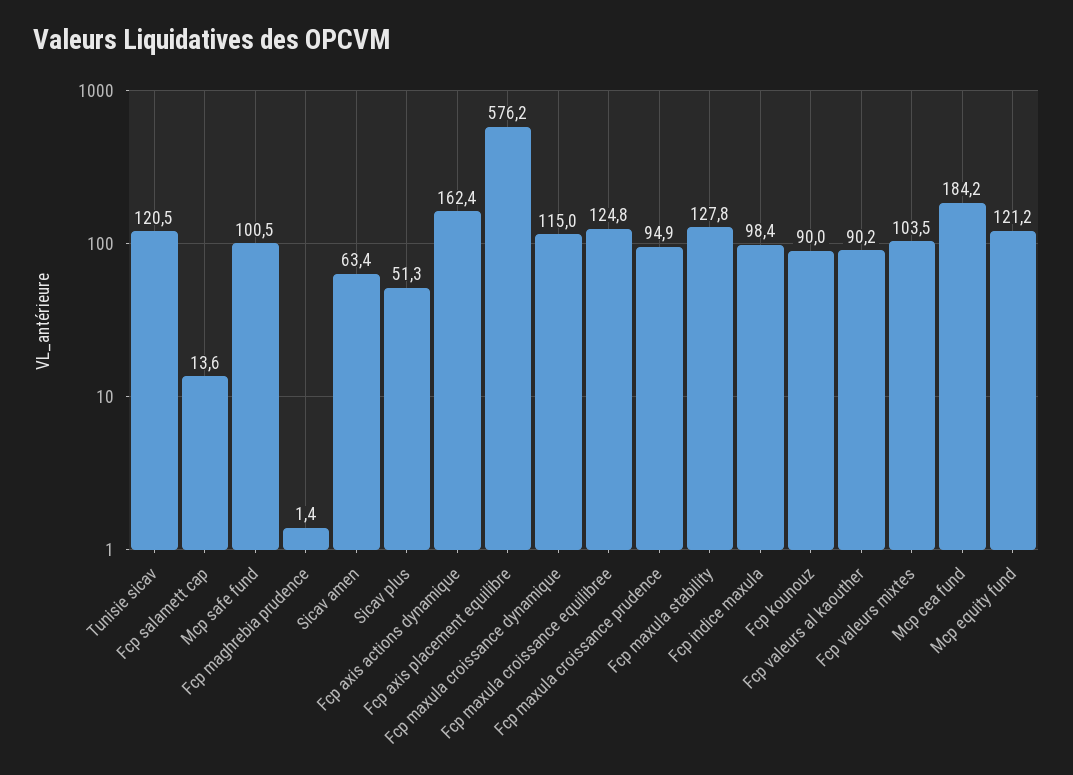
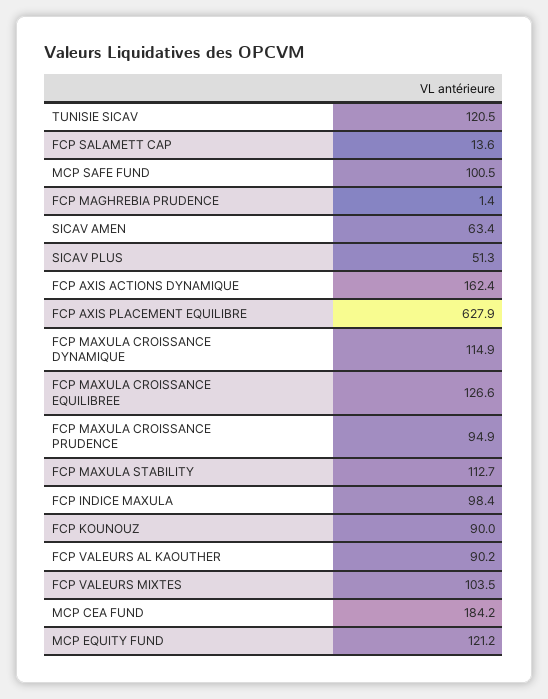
Fcp axis placement equilibre: 576.2 -> 627.9
Fcp maxula croissance dynamique: 115 -> 114.9
Fcp maxula croissance equilibree: 124.8 -> 126.6
Fcp maxula stability: 127.8 -> 112.7

